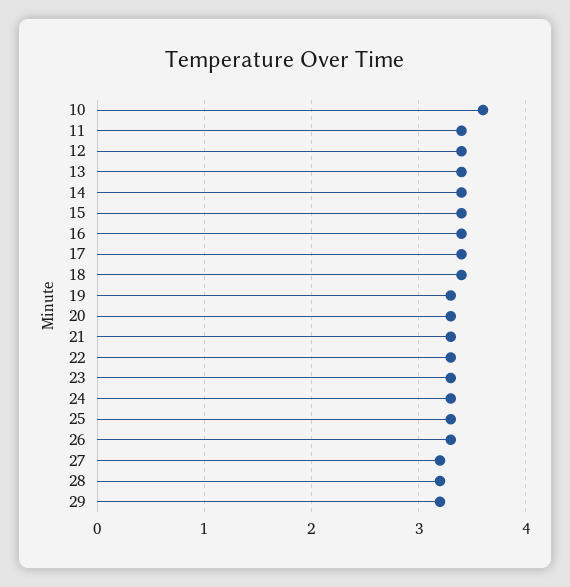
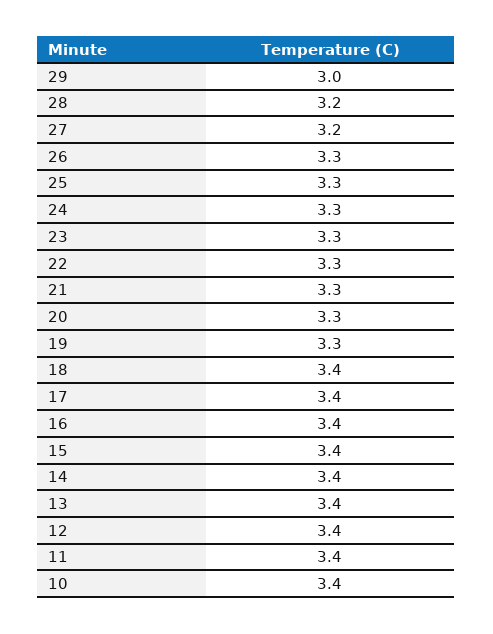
10: 3.6 -> 3.4
29: 3.2 -> 3

